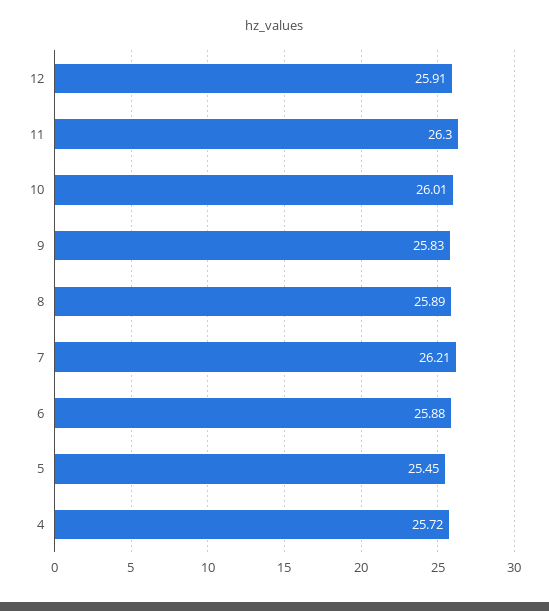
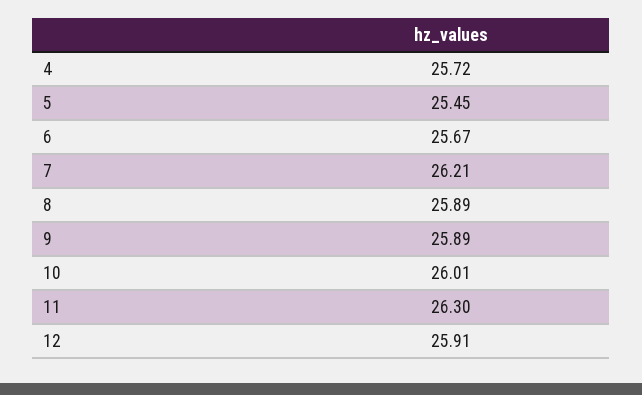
9: 25.83 -> 25.89
6: 25.88 -> 25.67

